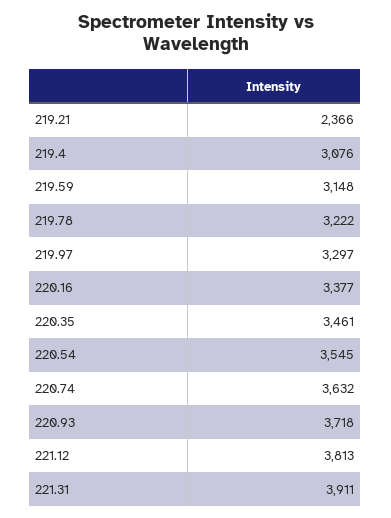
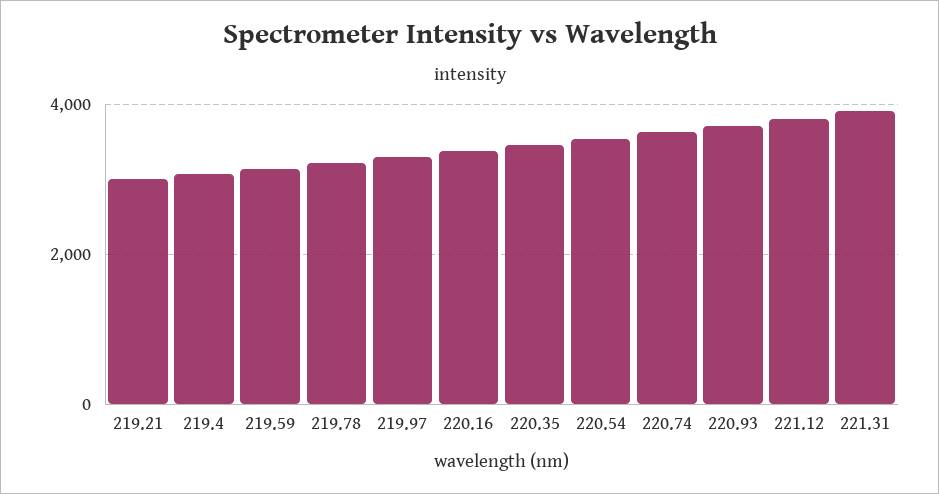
219.21: 2366 -> 3000

